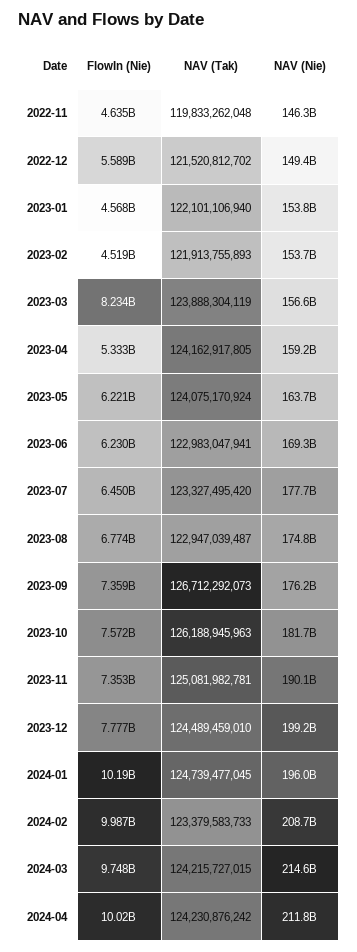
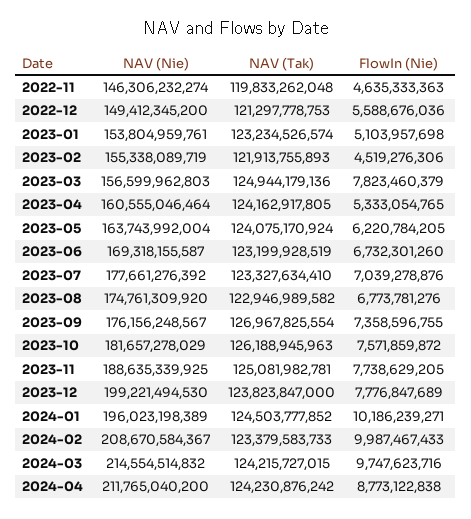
NAV (Tak), 2022-12: 121520812702 -> 121297778753
FlowIn (Nie), 2023-01: 4568000000 -> 5103957698
NAV (Tak), 2023-01: 122101106940 -> 123234526574
NAV (Nie), 2023-02: 153700000000 -> 155338089719
FlowIn (Nie), 2023-03: 8234000000 -> 7823460379
NAV (Tak), 2023-03: 123888304119 -> 124944179136
NAV (Nie), 2023-04: 159200000000 -> 160555046464
FlowIn (Nie), 2023-06: 6230000000 -> 6732301260
NAV (Tak), 2023-06: 122983047941 -> 123199928519
FlowIn (Nie), 2023-07: 6450000000 -> 7039278876
NAV (Tak), 2023-07: 123327495420 -> 123327634410
NAV (Tak), 2023-08: 122947039487 -> 122946989582
NAV (Tak), 2023-09: 126712292073 -> 126967825554
FlowIn (Nie), 2023-11: 7353000000 -> 7738629205
NAV (Nie), 2023-11: 190100000000 -> 188635339925
NAV (Tak), 2023-12: 124489459010 -> 123823847000
NAV (Tak), 2024-01: 124739477045 -> 124503777852
FlowIn (Nie), 2024-04: 10020000000 -> 8773122838

